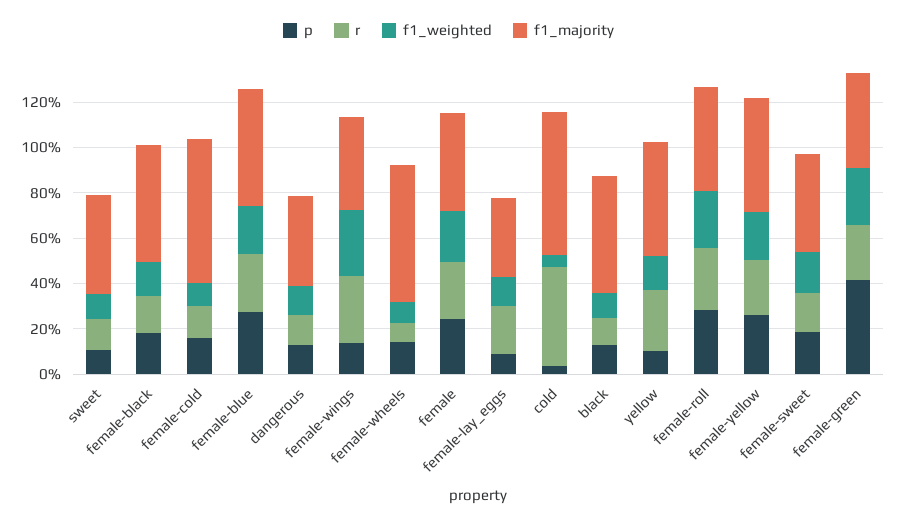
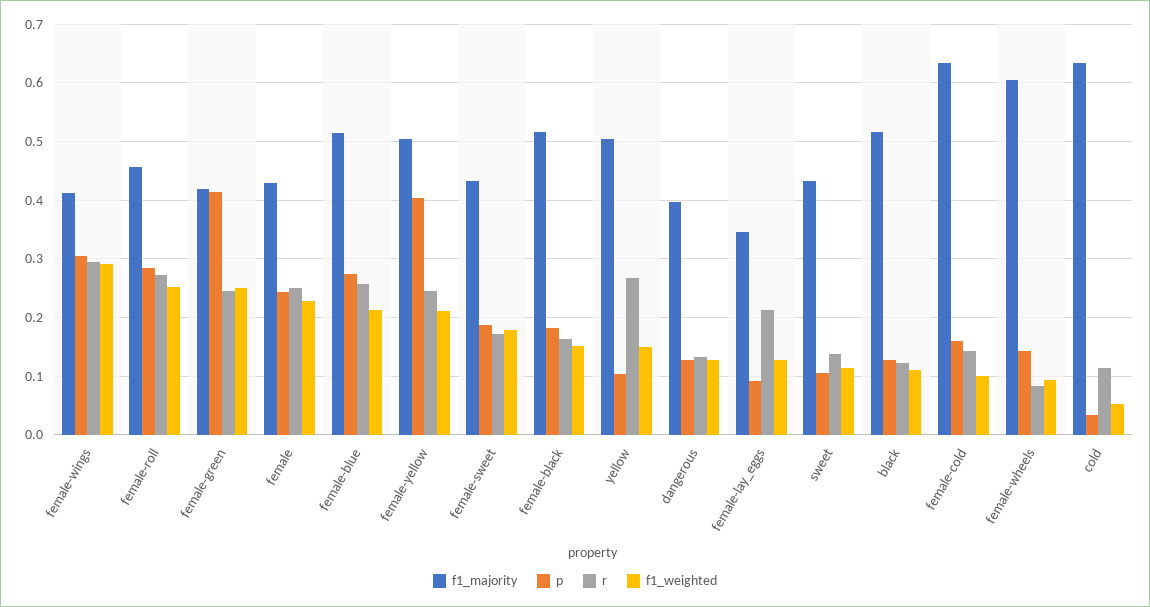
p, female-wings: 0.15 -> 0.3
r, cold: 0.45 -> 0.12
p, female-yellow: 0.25 -> 0.4

